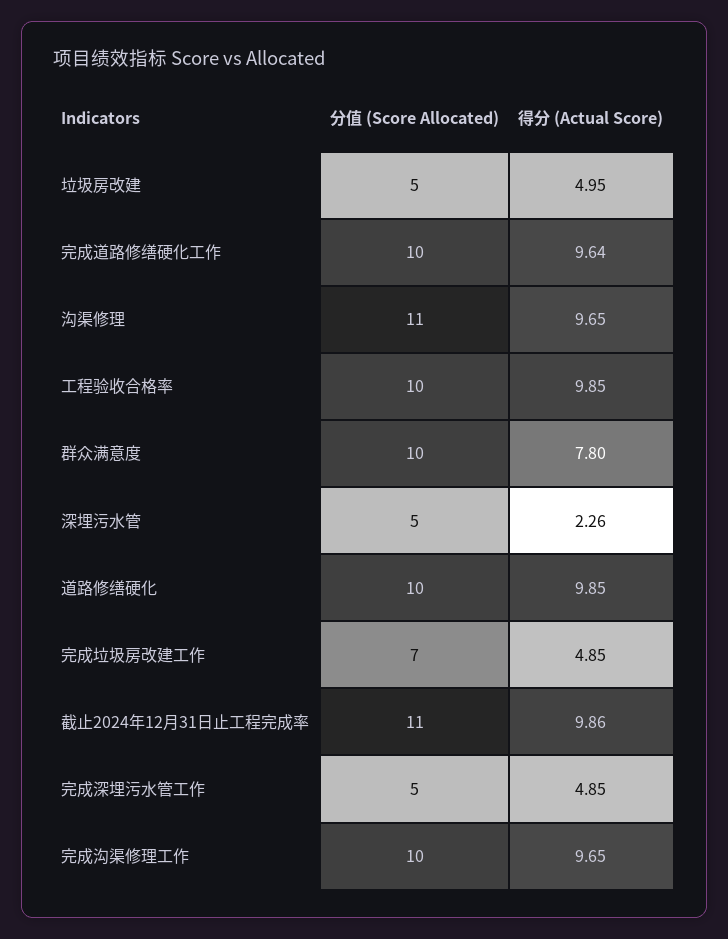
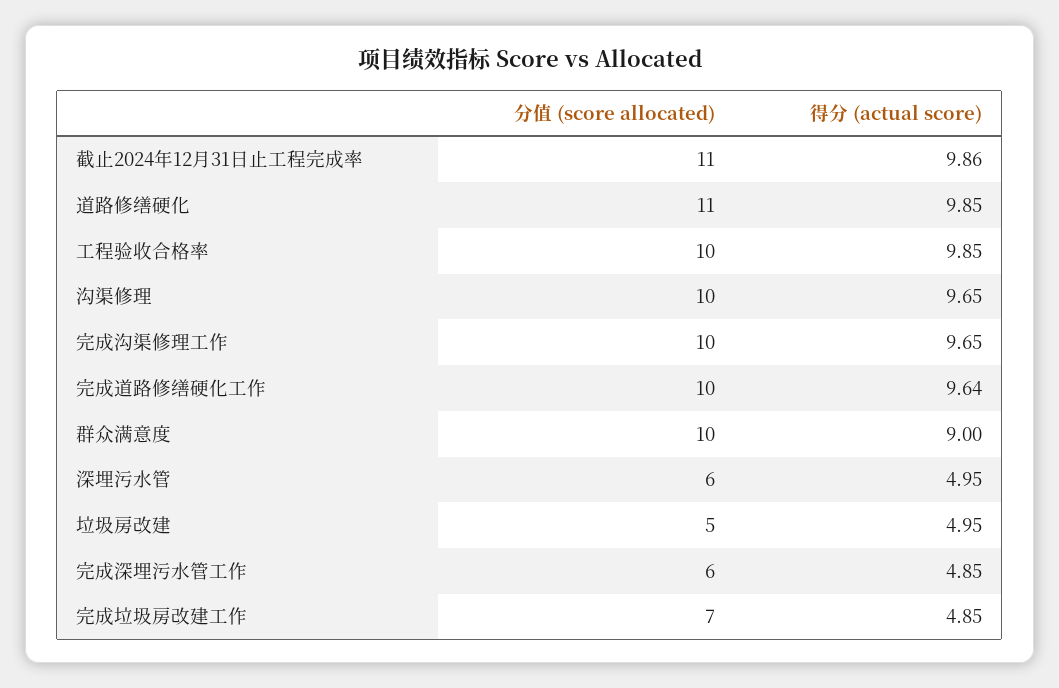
分值 (Score Allocated), 沟渠修理: 11 -> 10
得分 (Actual Score), 群众满意度: 7.8 -> 9
分值 (Score Allocated), 深埋污水管: 5 -> 6
得分 (Actual Score), 深埋污水管: 2.26 -> 4.95
分值 (Score Allocated), 道路修缮硬化: 10 -> 11
分值 (Score Allocated), 完成深埋污水管工作: 5 -> 6

